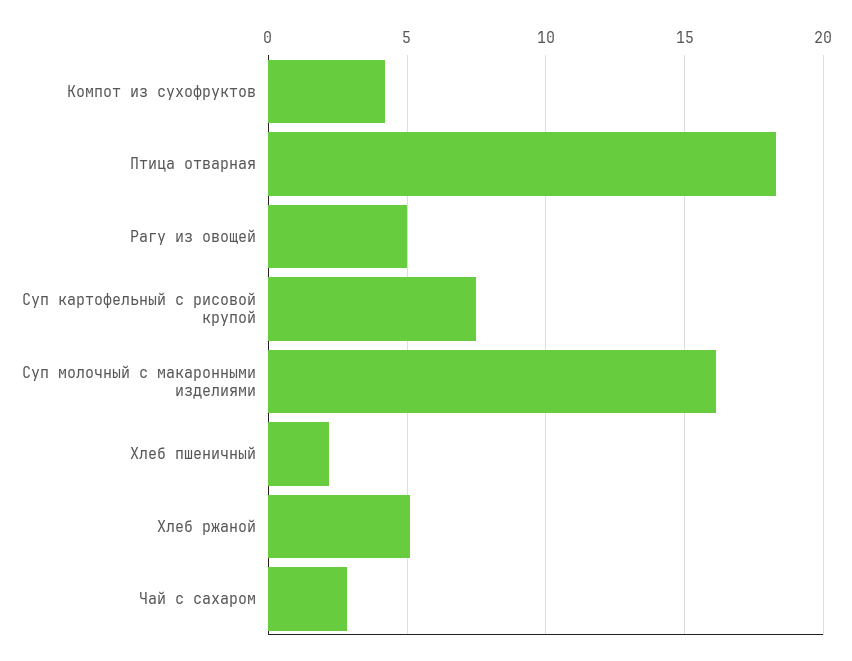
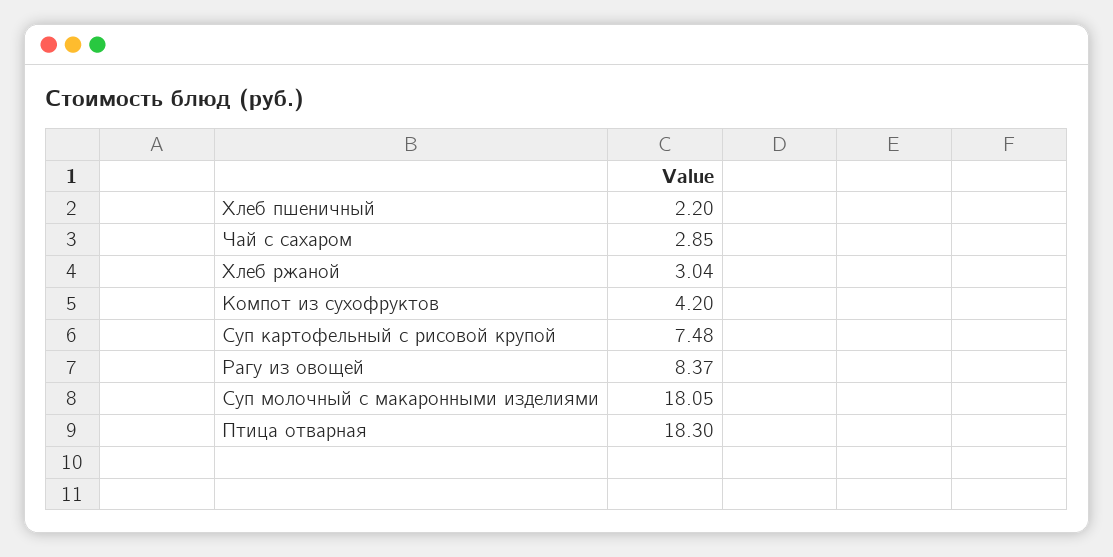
Рагу из овощей: 5 -> 8.37
Суп молочный с макаронными изделиями: 16 -> 18.05
Хлеб ржаной: 5 -> 3.04

